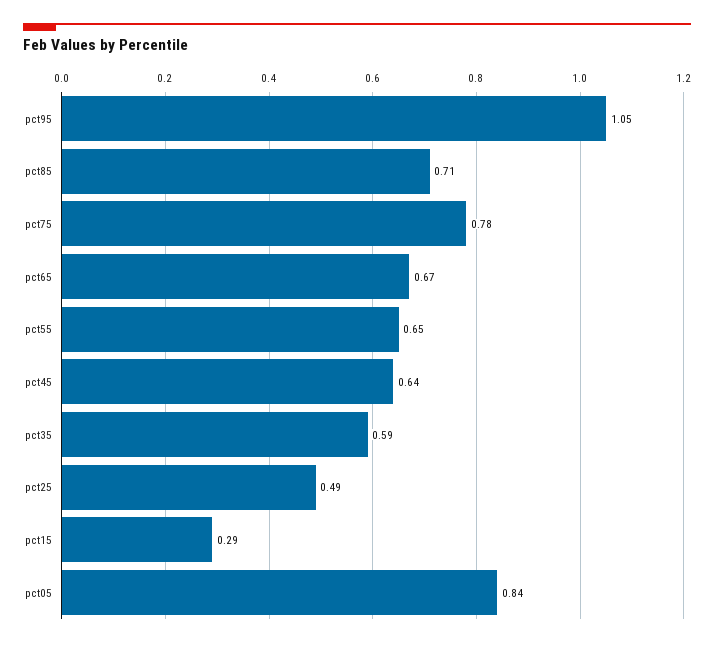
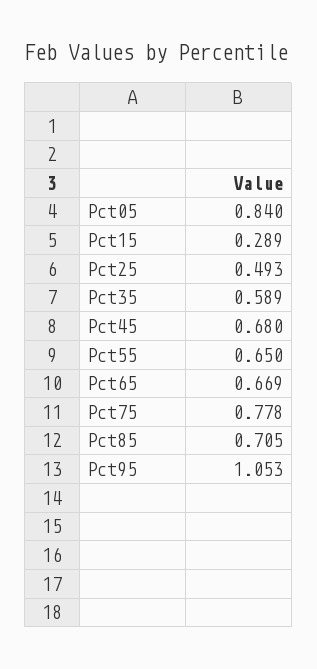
pct45: 0.64 -> 0.68

